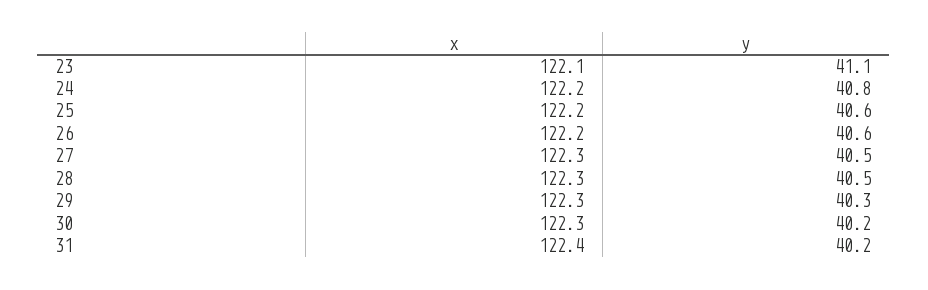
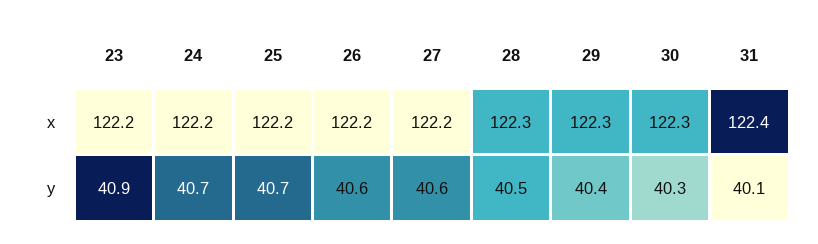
x, 23: 122.1 -> 122.2
y, 23: 41.1 -> 40.9
y, 24: 40.8 -> 40.7
y, 25: 40.6 -> 40.7
x, 27: 122.3 -> 122.2
y, 27: 40.5 -> 40.6
y, 29: 40.3 -> 40.4
y, 30: 40.2 -> 40.3
y, 31: 40.2 -> 40.1

